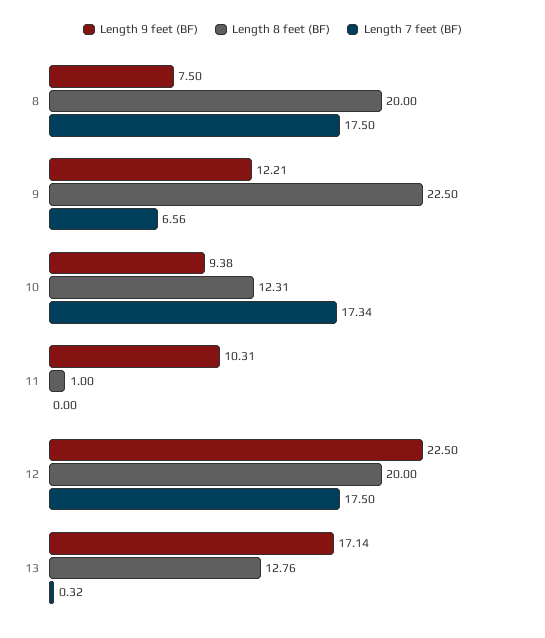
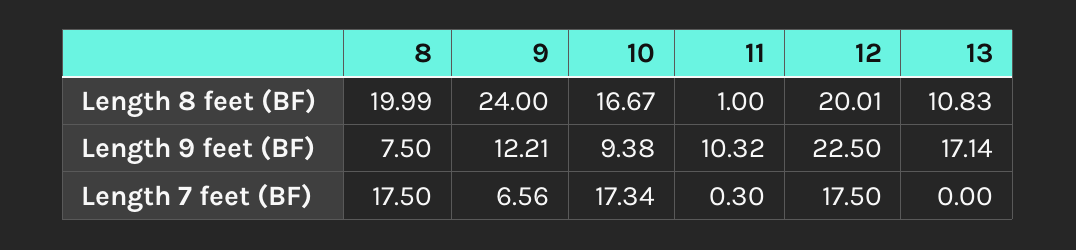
Length 8 feet (BF), 8: 20 -> 19.99
Length 8 feet (BF), 9: 22.5 -> 24
Length 8 feet (BF), 10: 12.31 -> 16.67
Length 9 feet (BF), 11: 10.31 -> 10.32
Length 7 feet (BF), 11: 0 -> 0.3
Length 8 feet (BF), 12: 20 -> 20.01
Length 8 feet (BF), 13: 12.76 -> 10.83
Length 7 feet (BF), 13: 0.32 -> 0

